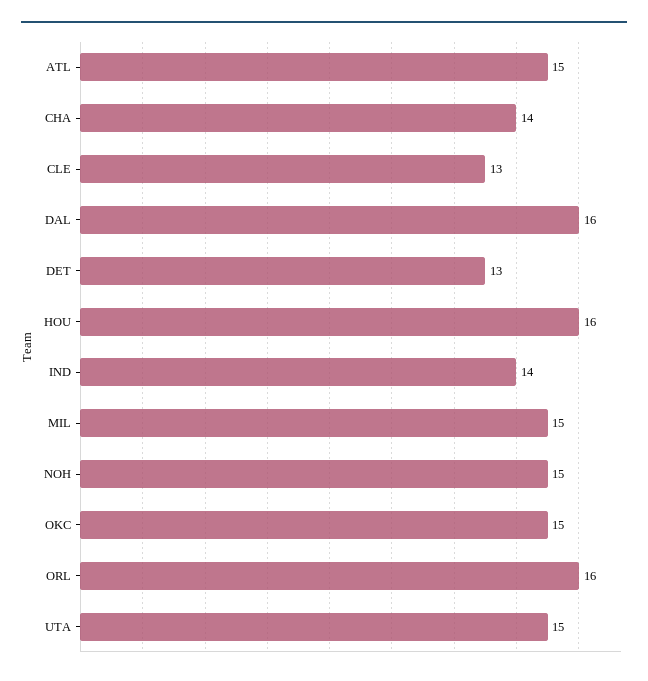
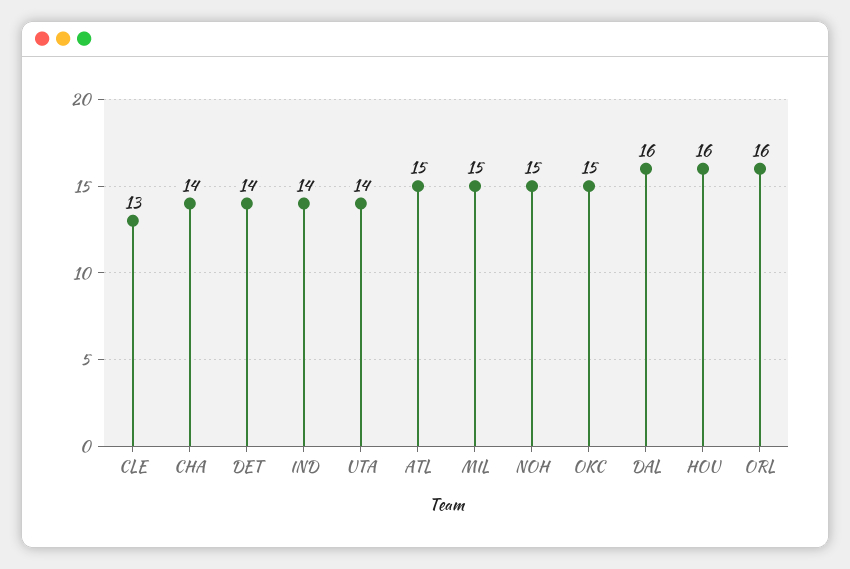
DET: 13 -> 14
UTA: 15 -> 14

